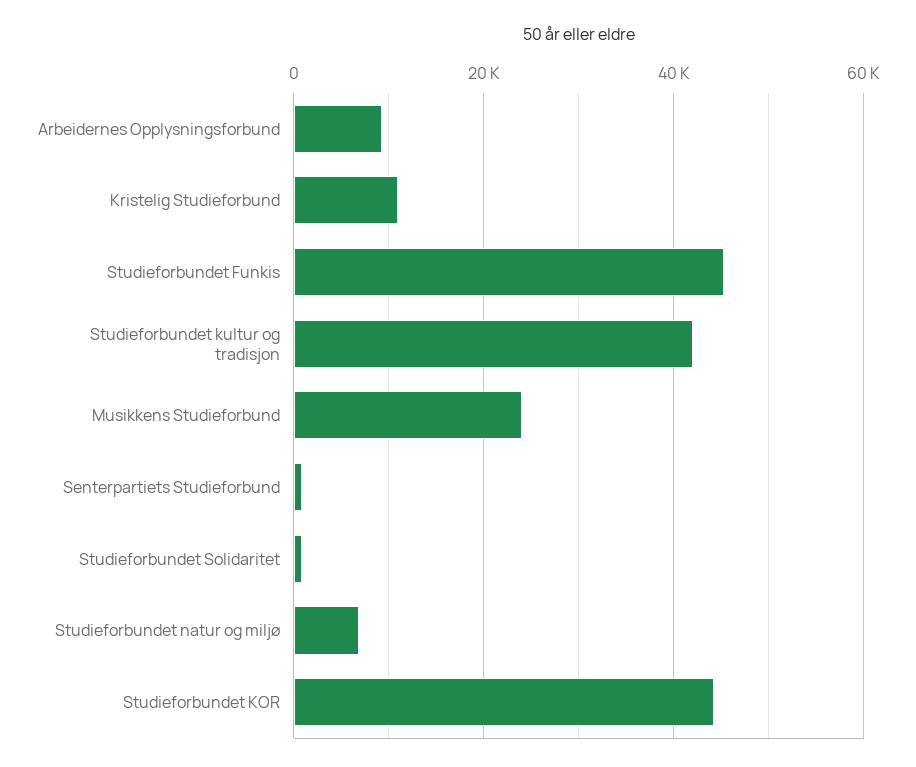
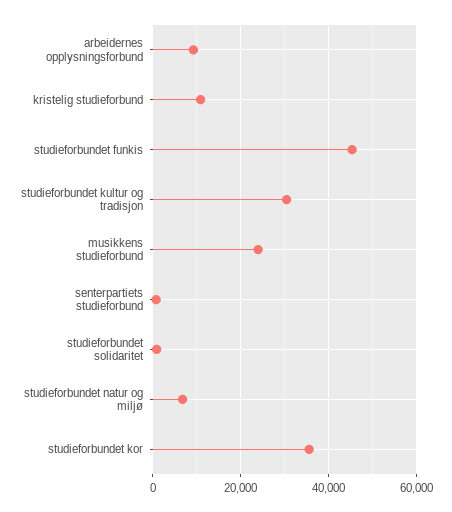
Studieforbundet kultur og tradisjon: 42000 -> 30000
Studieforbundet KOR: 44000 -> 36000

